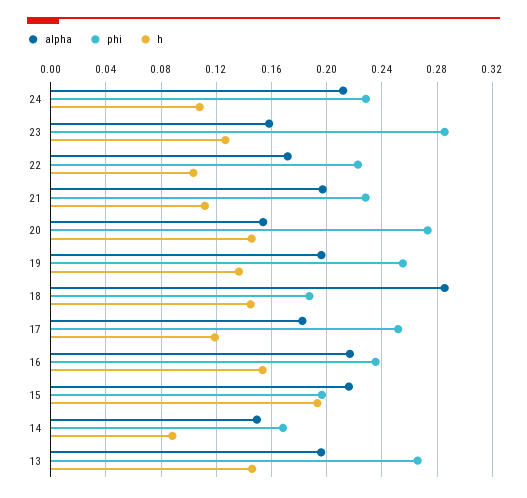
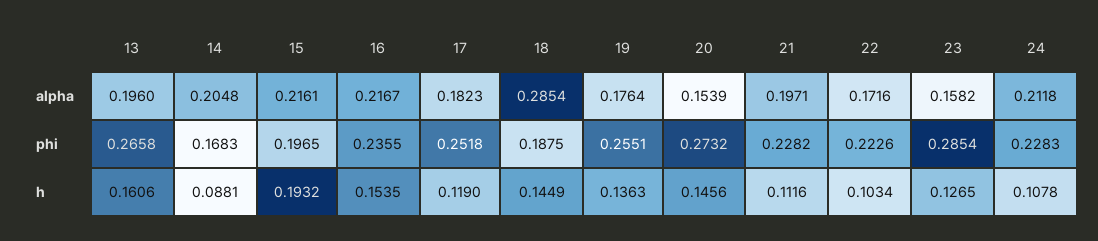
alpha, 19: 0.195 -> 0.1764
alpha, 14: 0.15 -> 0.2048
h, 13: 0.145 -> 0.1606

